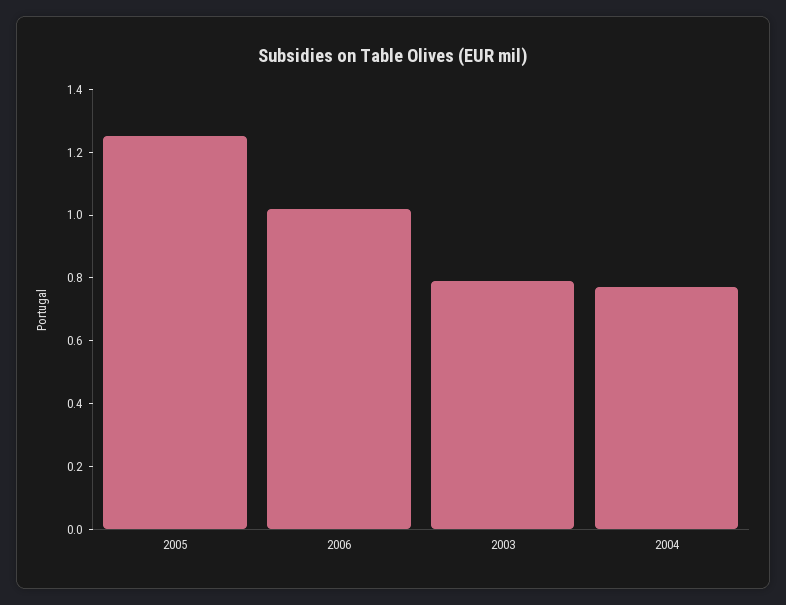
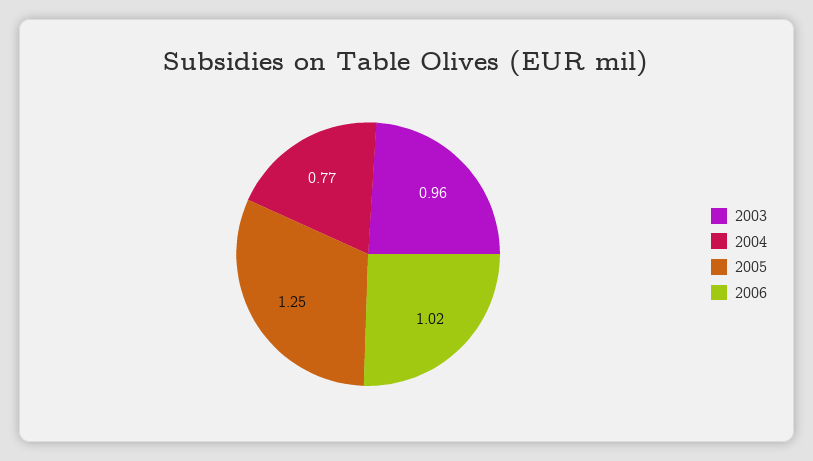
2003: 0.8 -> 0.96

